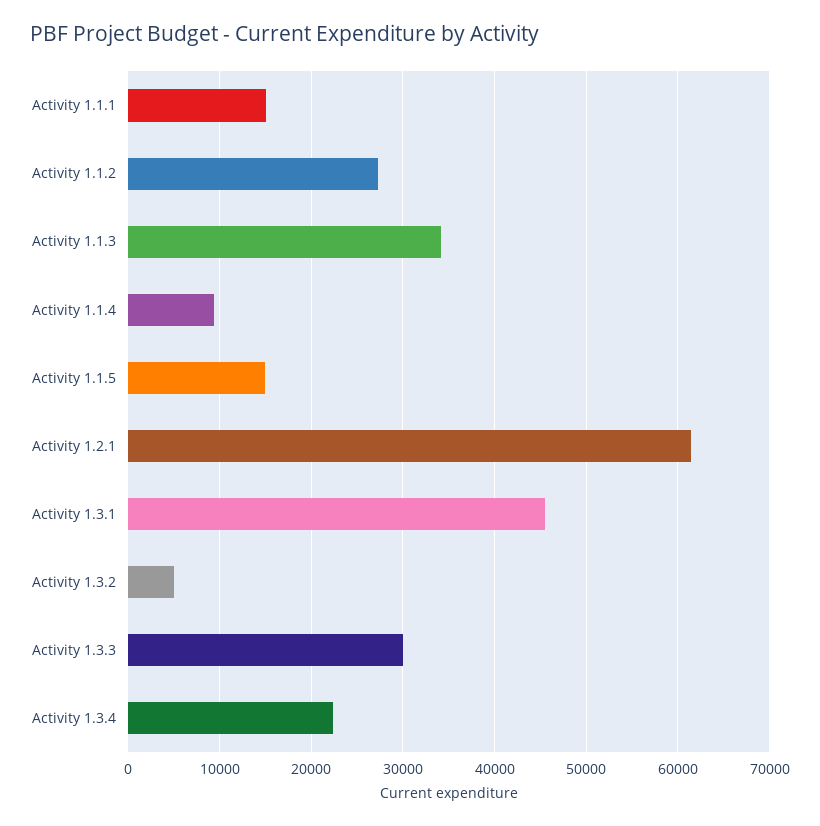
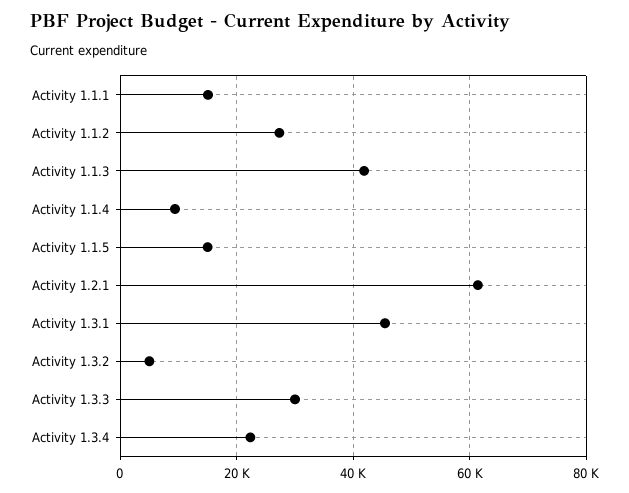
Activity 1.1.3: 34000 -> 42000

